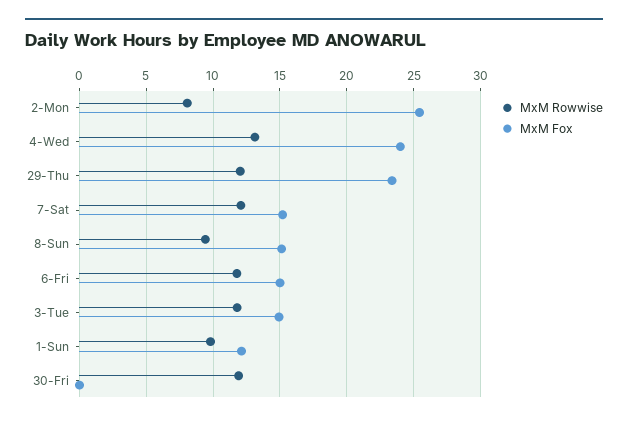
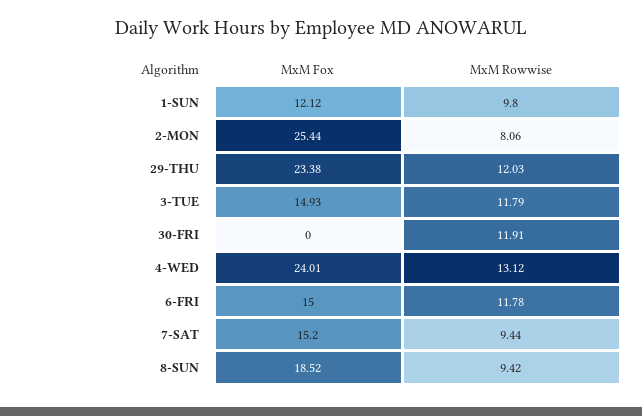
MxM Rowwise, 7-Sat: 12 -> 9.44
MxM Fox, 8-Sun: 15 -> 18.52

